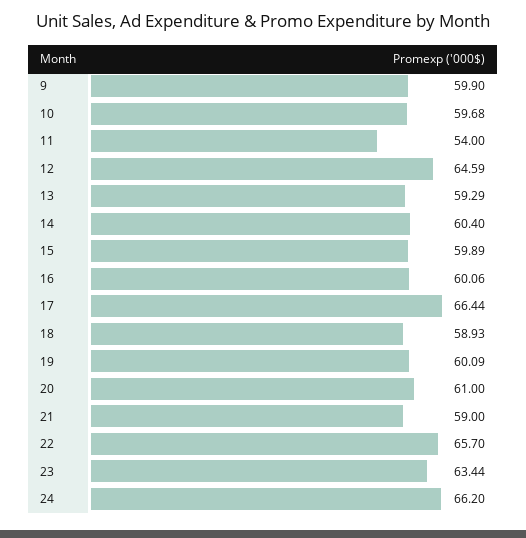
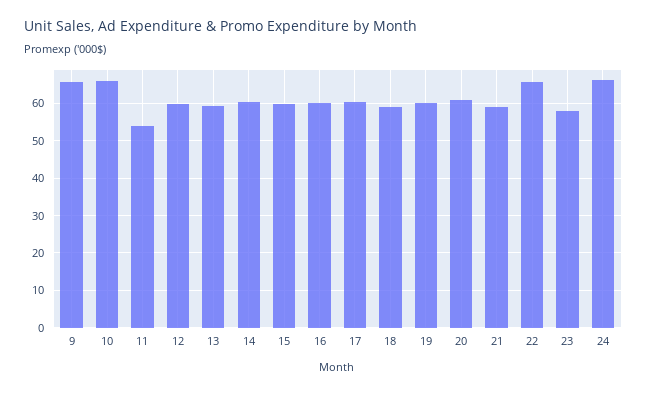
9: 59.9 -> 66
10: 59.68 -> 66
12: 64.59 -> 60
17: 66.44 -> 60
23: 63.44 -> 58

